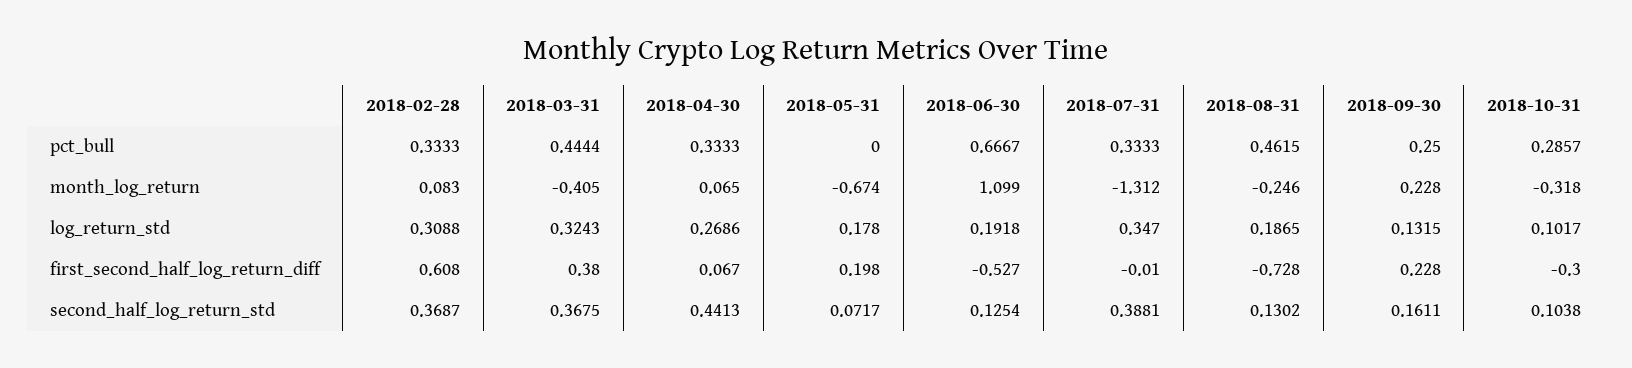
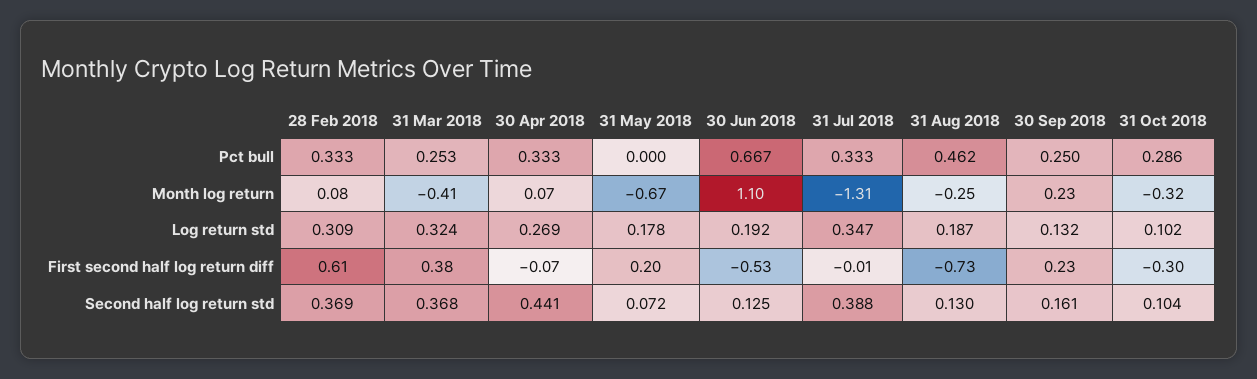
2018-03-31, pct_bull: 0.4444 -> 0.253
2018-04-30, first_second_half_log_return_diff: 0.067 -> -0.07

